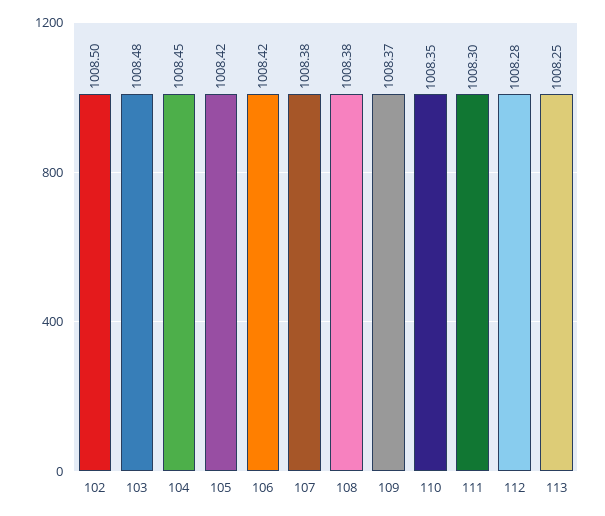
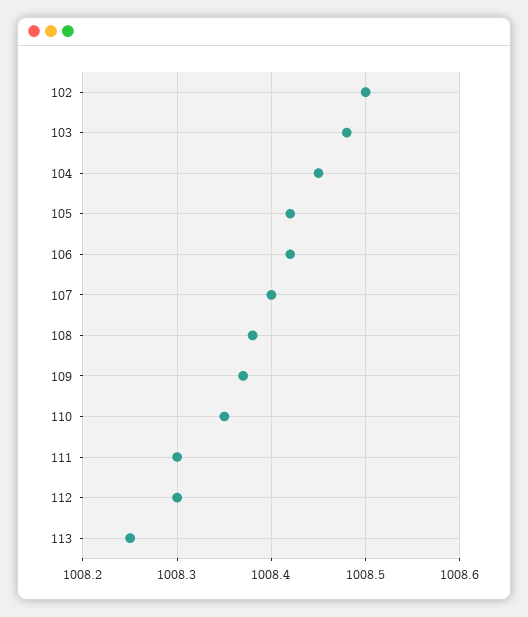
107: 1008.38 -> 1008.4
112: 1008.28 -> 1008.3

